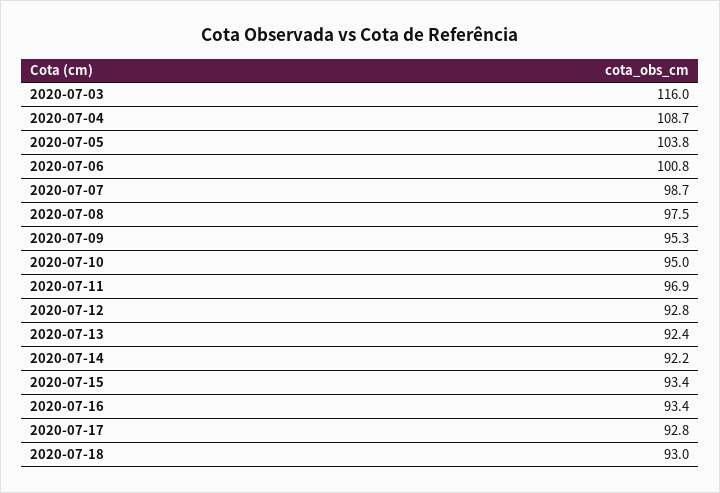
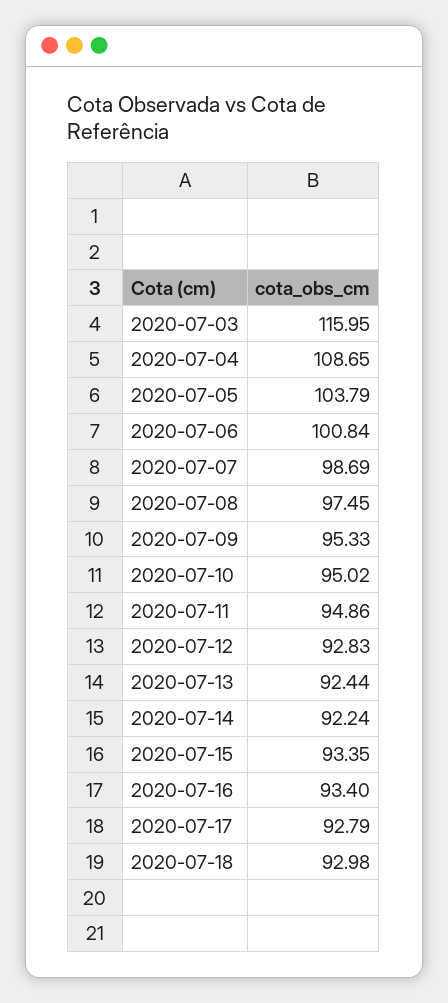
2020-07-11: 96.9 -> 94.86

